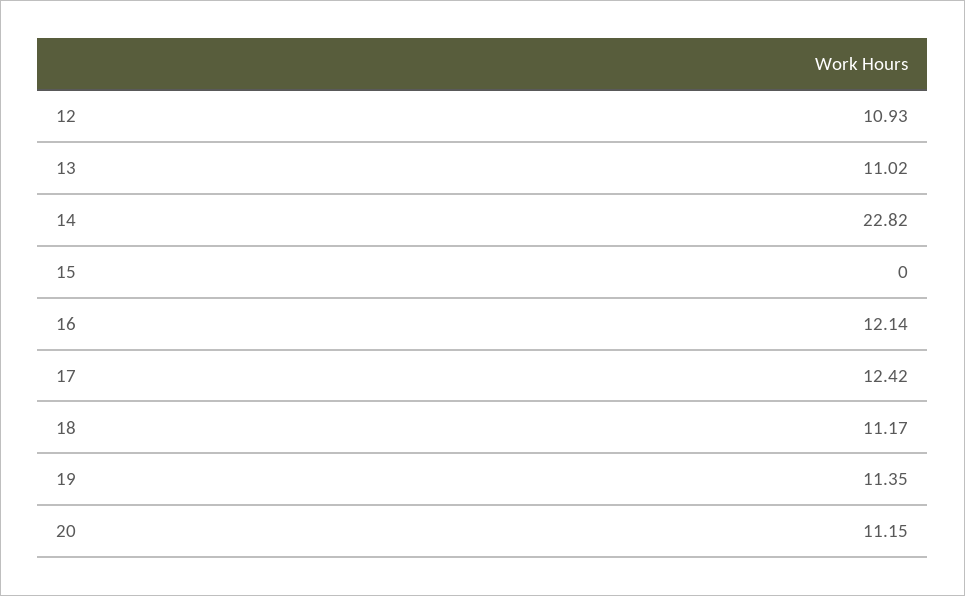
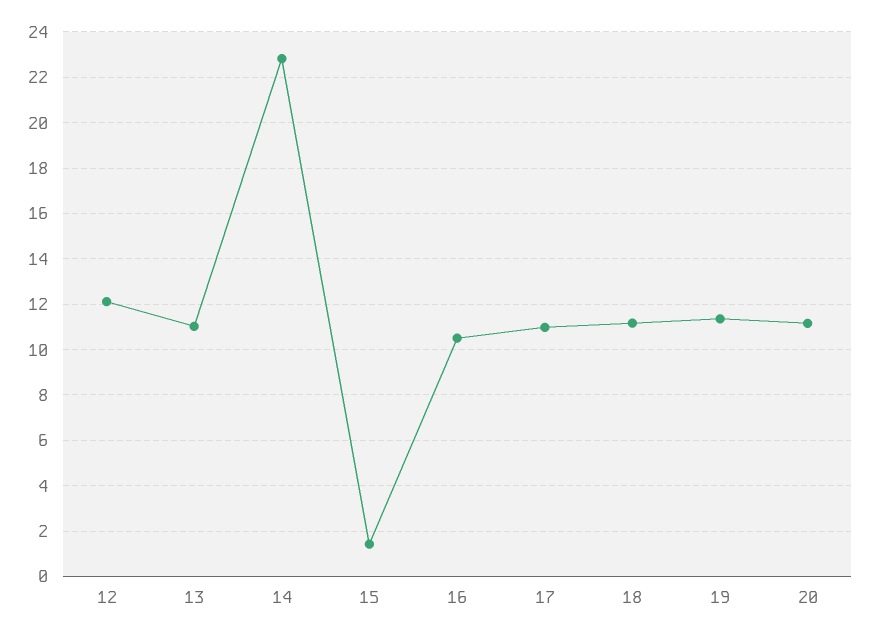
12: 10.93 -> 12
15: 0 -> 1.5
16: 12.14 -> 10.5
17: 12.42 -> 11

